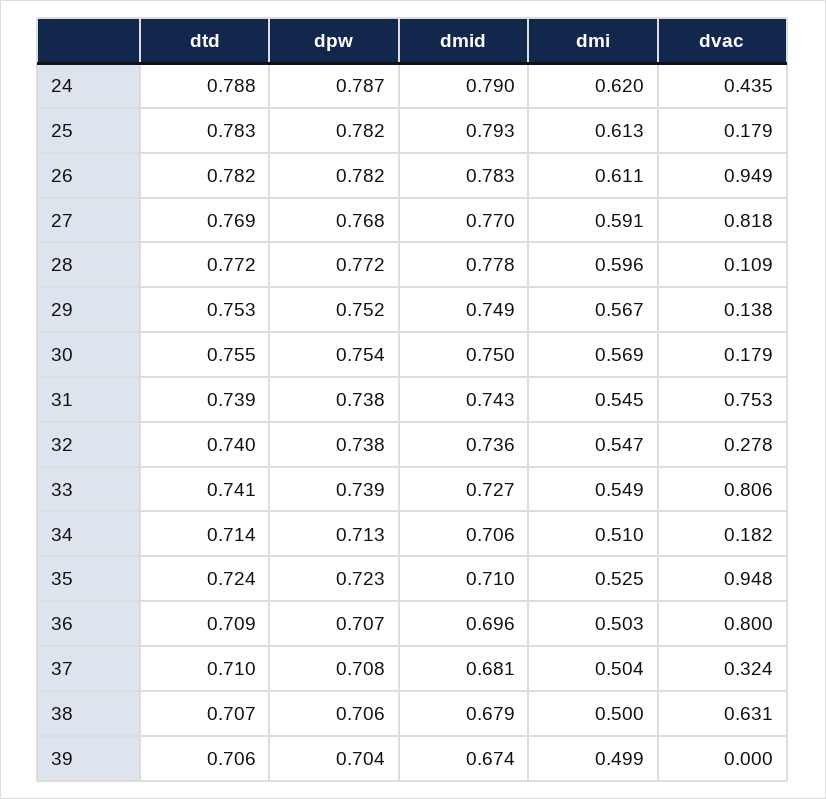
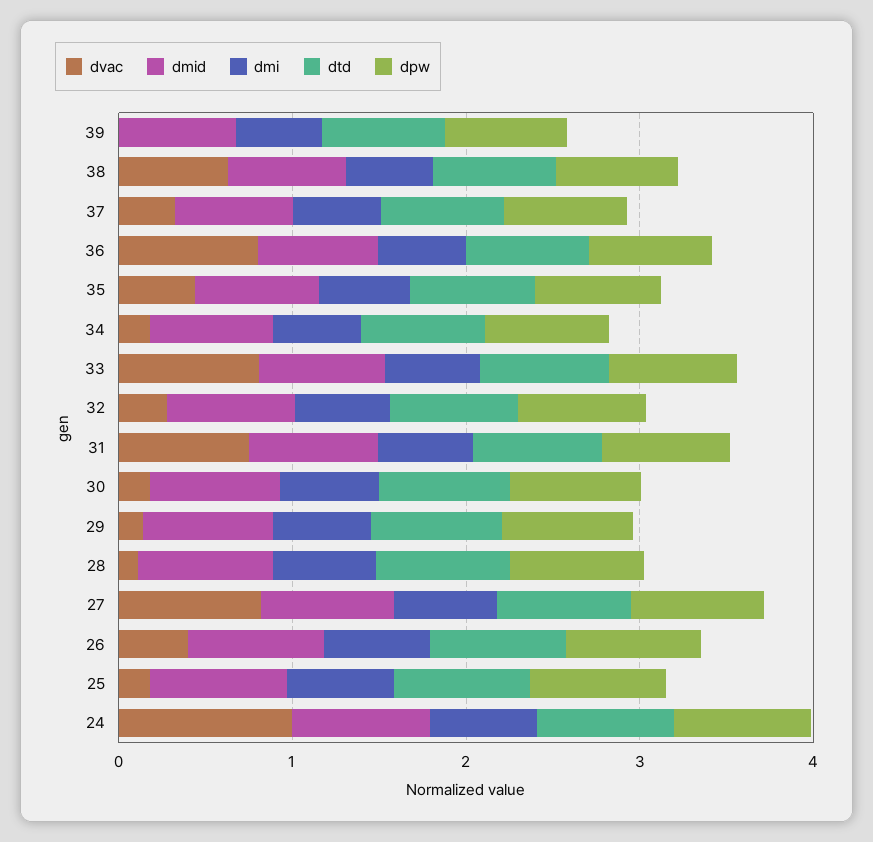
dvac, 24: 0.435 -> 1
dvac, 26: 0.949 -> 0.4
dvac, 35: 0.948 -> 0.4

